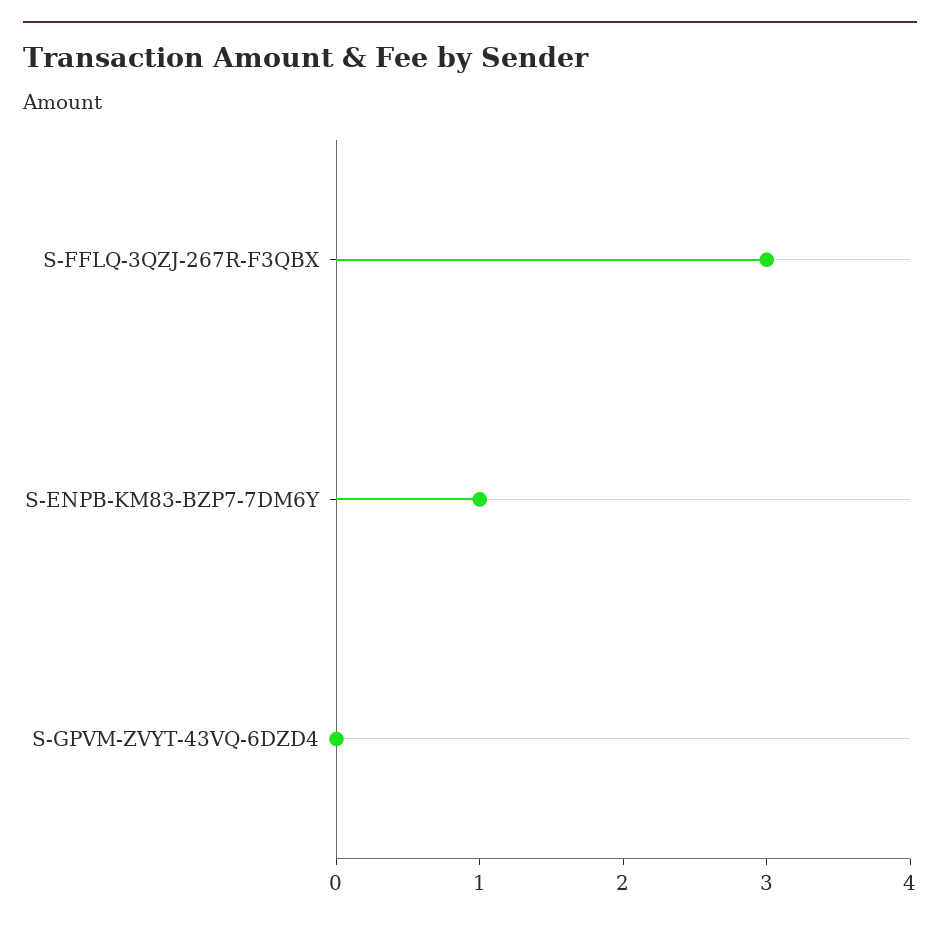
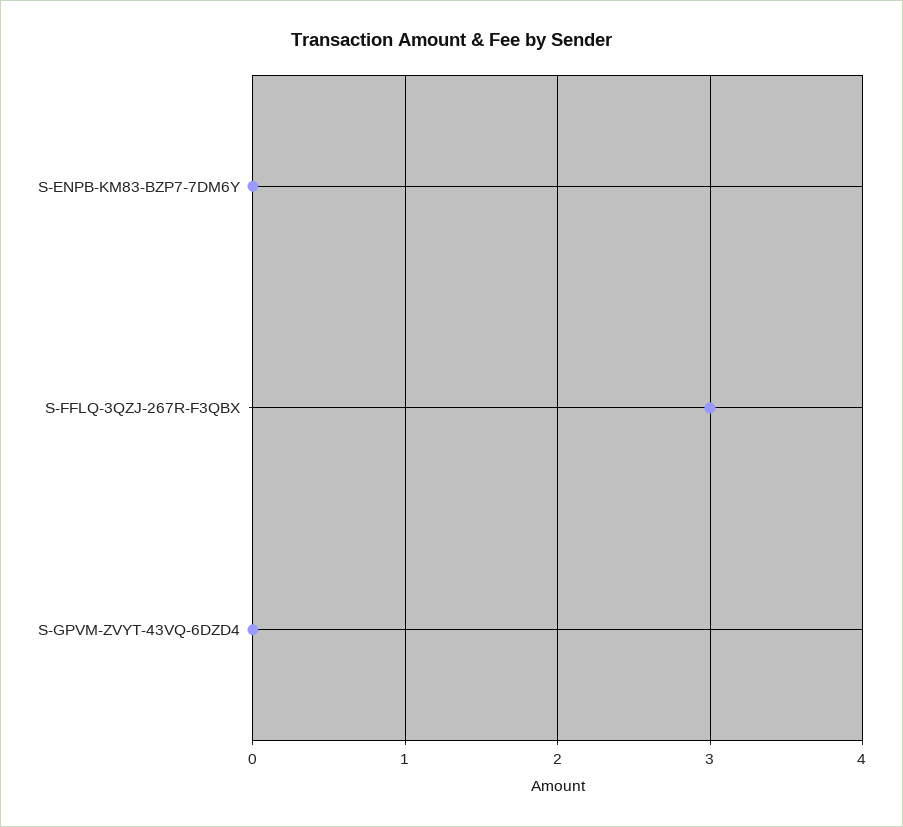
S-ENPB-KM83-BZP7-7DM6Y: 1 -> 0

